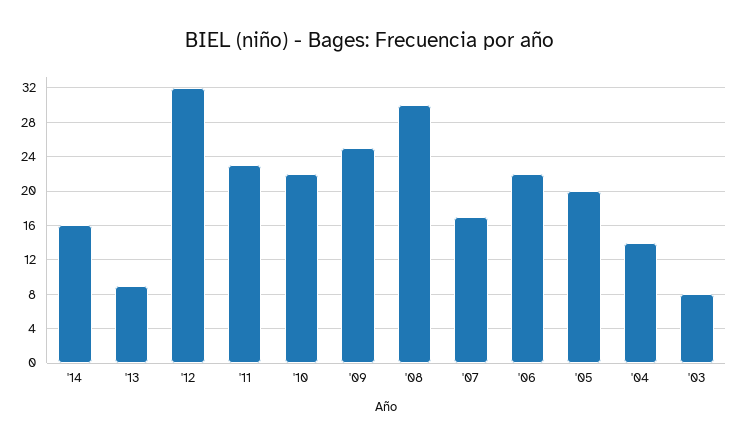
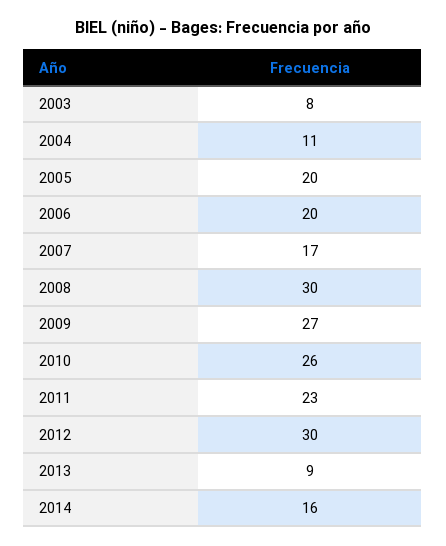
'12: 32 -> 30
'10: 22 -> 26
'09: 25 -> 27
'06: 22 -> 20
'04: 14 -> 11

